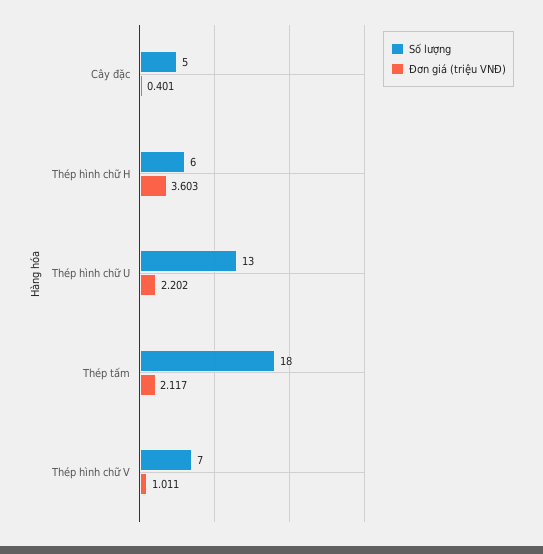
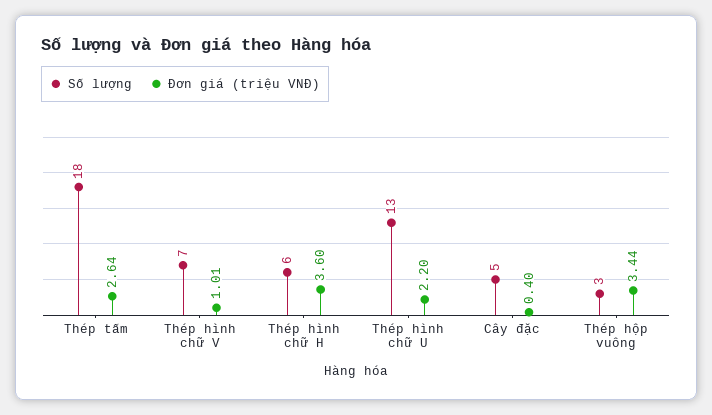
Đơn giá (triệu VNĐ), Thép tấm: 2.117 -> 2.64
Số lượng, Thép hộp vuông: none -> 3
Đơn giá (triệu VNĐ), Thép hộp vuông: none -> 3.44

